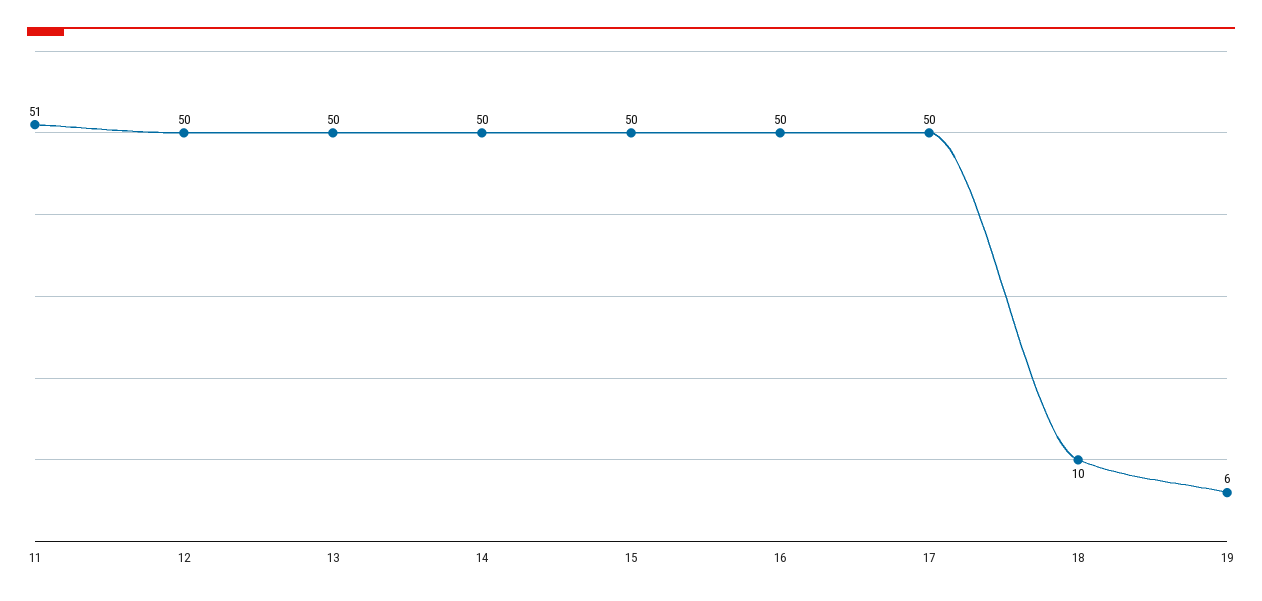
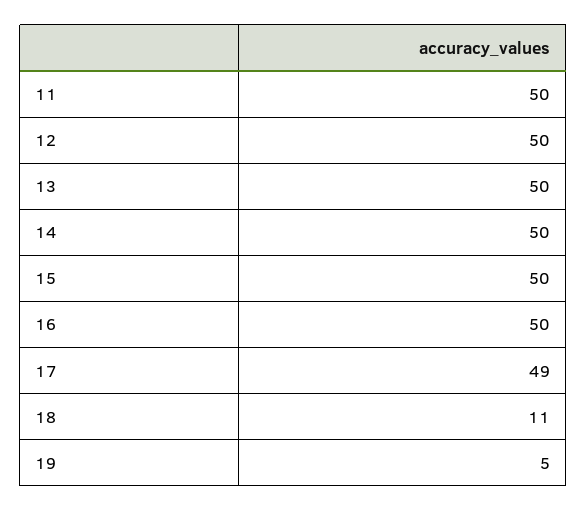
11: 51 -> 50
17: 50 -> 49
18: 10 -> 11
19: 6 -> 5

